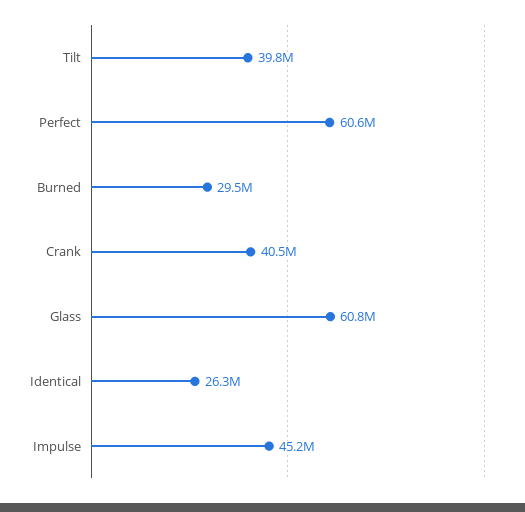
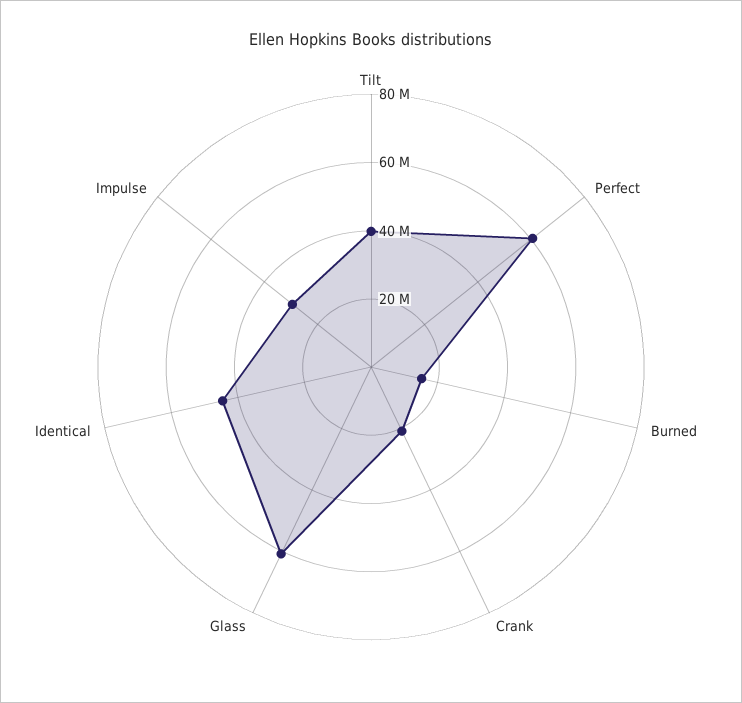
Burned: 29500000 -> 15000000
Crank: 40500000 -> 20000000
Identical: 26300000 -> 45000000
Impulse: 45200000 -> 30000000

